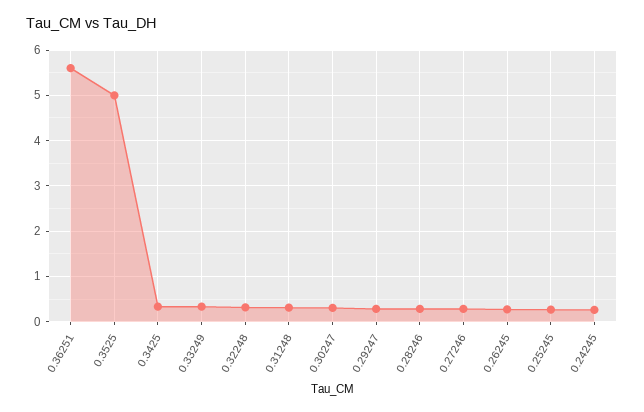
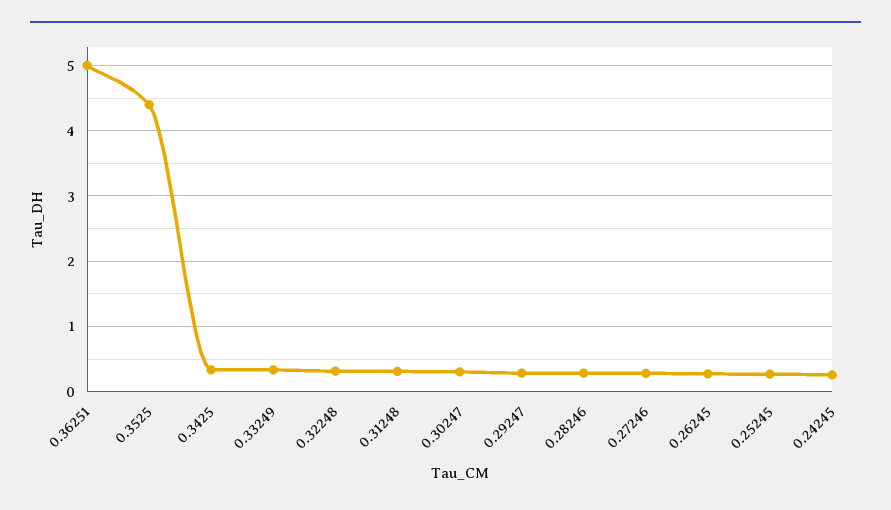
0.36251: 5.6 -> 5
0.3525: 5 -> 4.4

